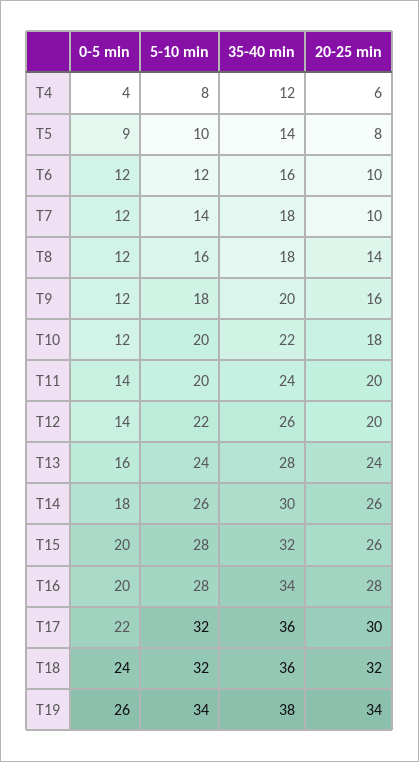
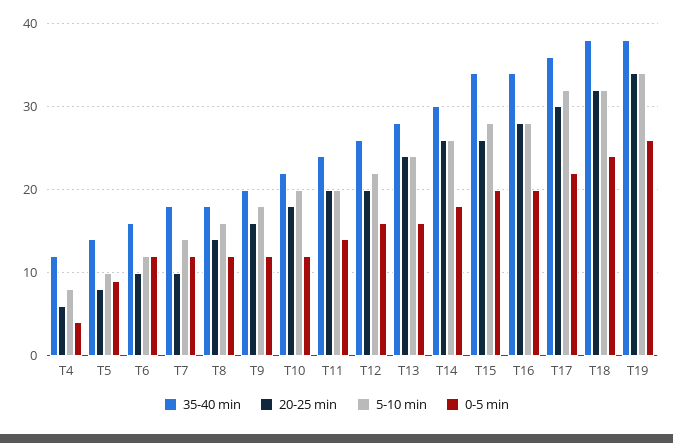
0-5 min, T12: 14 -> 16
35-40 min, T15: 32 -> 34
35-40 min, T18: 36 -> 38

